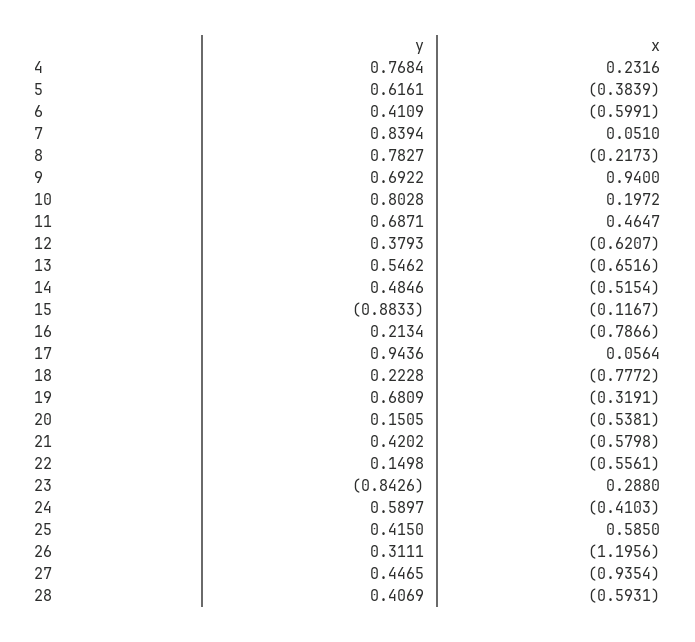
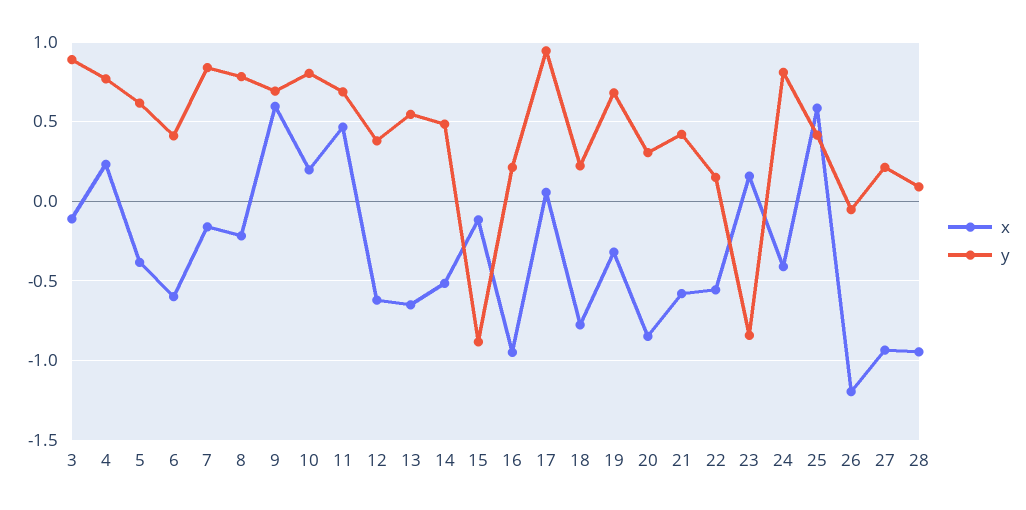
x, 7: 0.051 -> -0.15
x, 9: 0.94 -> 0.6
x, 16: -0.7866 -> -0.95
y, 20: 0.1505 -> 0.3
x, 20: -0.5381 -> -0.85
x, 23: 0.288 -> 0.15
y, 24: 0.5897 -> 0.8
y, 26: 0.3111 -> -0.05
y, 27: 0.4465 -> 0.2
y, 28: 0.4069 -> 0.1
x, 28: -0.5931 -> -0.95
x, 3: none -> -0.1
y, 3: none -> 0.9

